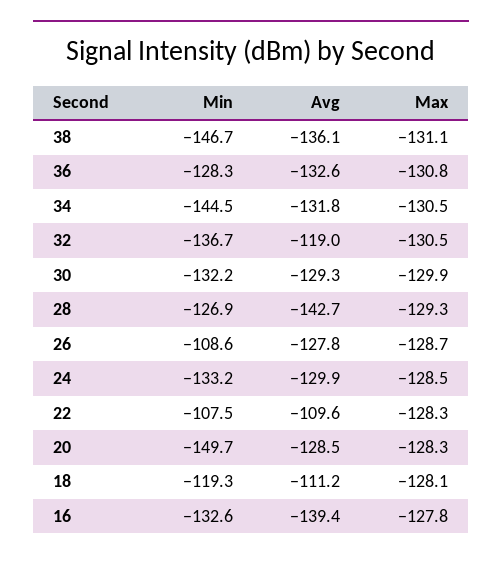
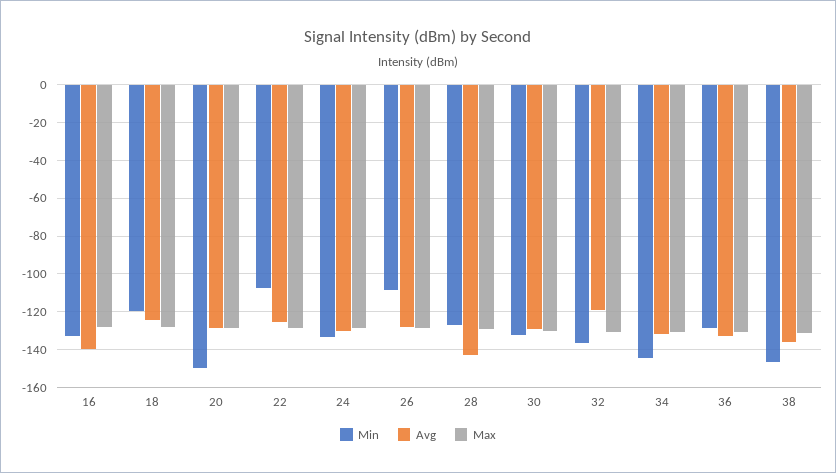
Avg, 22: -109.6 -> -125
Avg, 18: -111.2 -> -125

